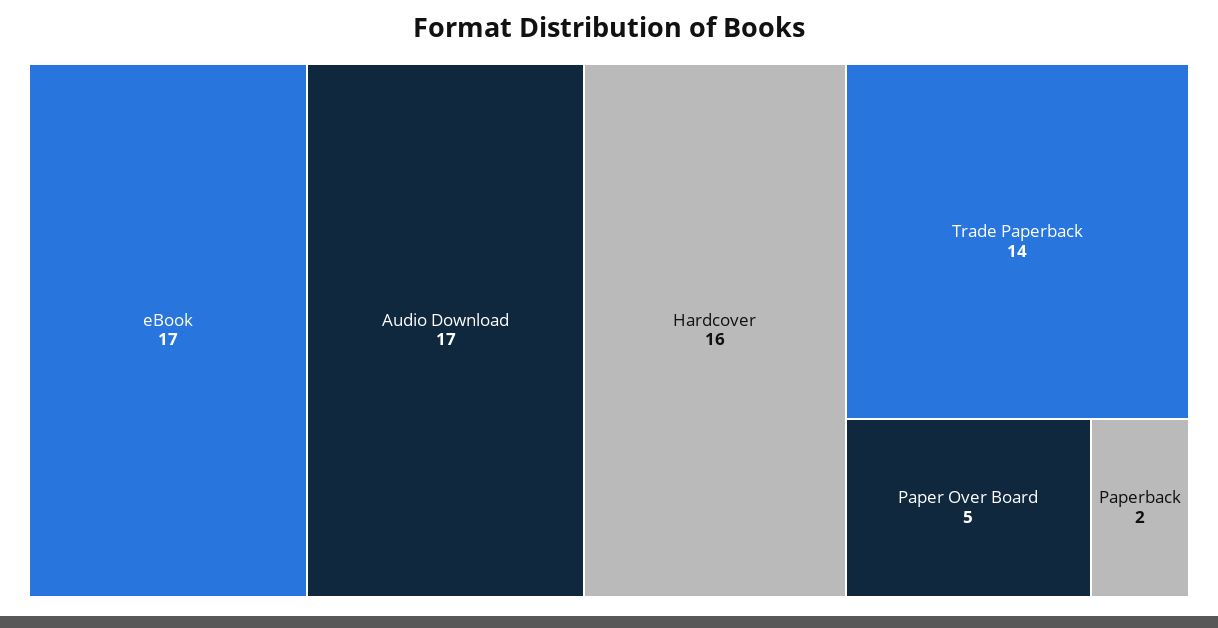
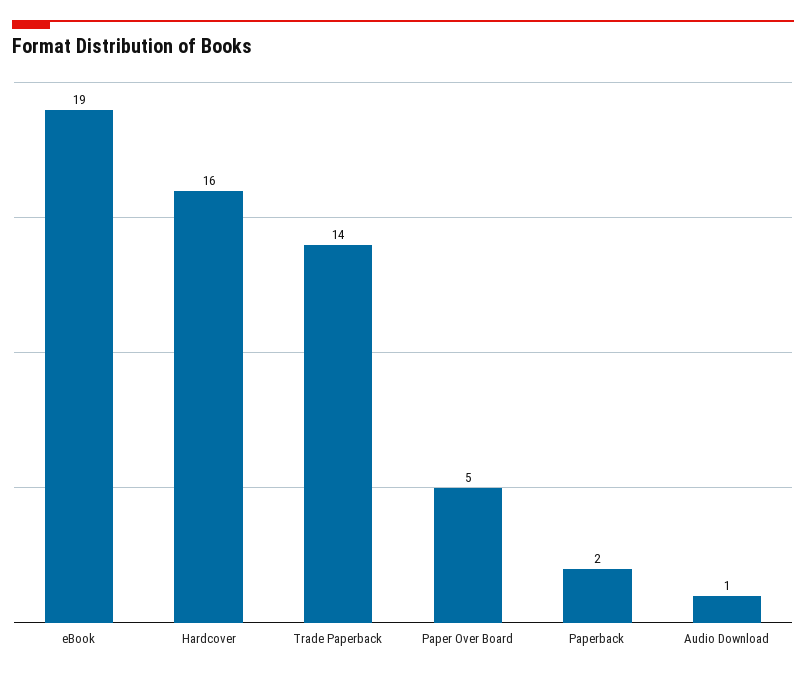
eBook: 17 -> 19
Audio Download: 17 -> 1

